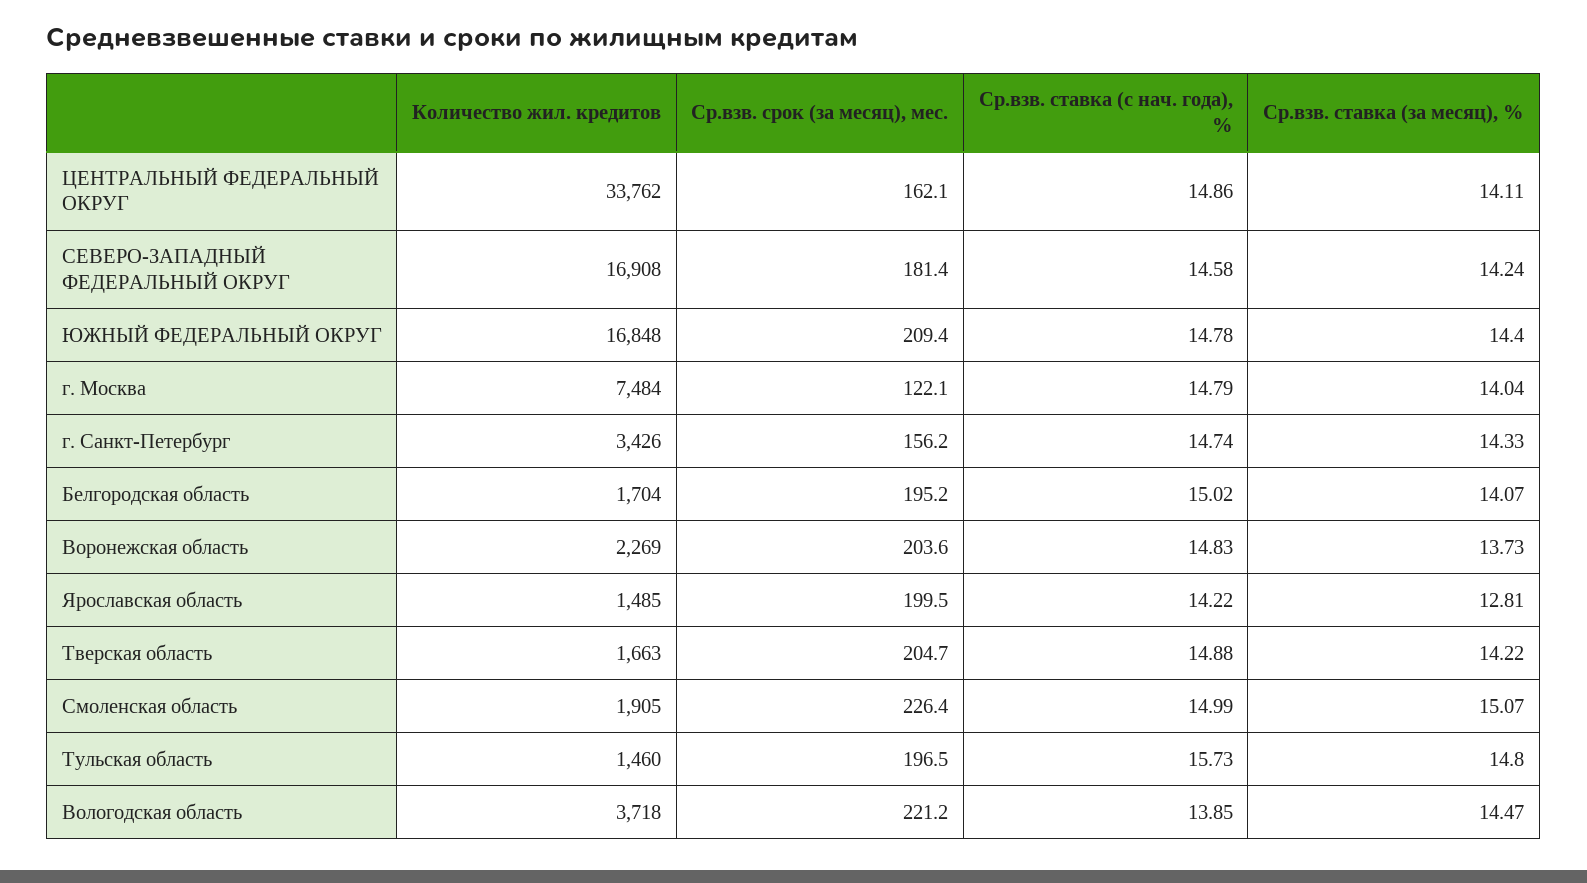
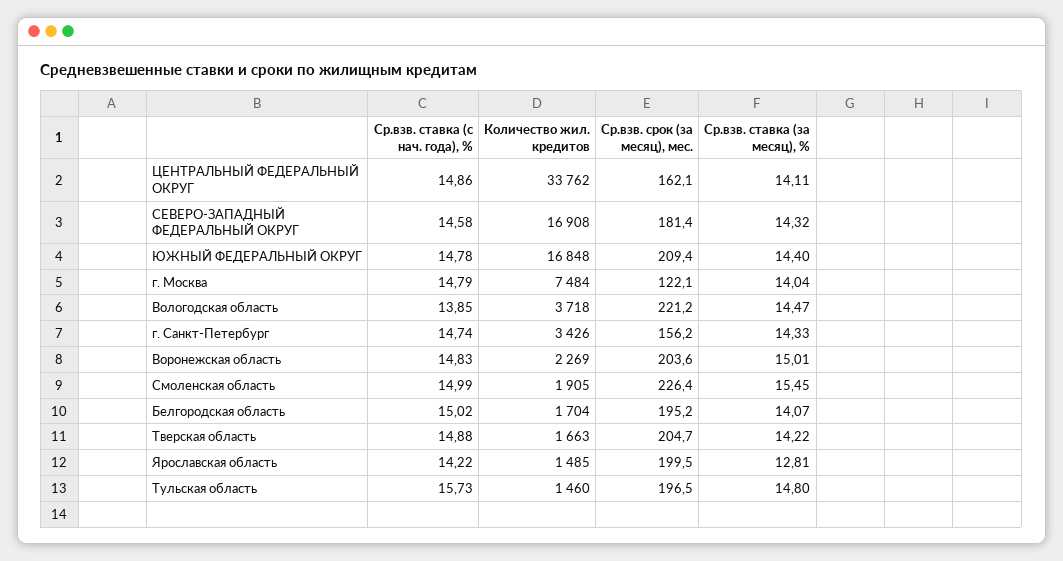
Ср.взв. ставка (за месяц), %, СЕВЕРО-ЗАПАДНЫЙ ФЕДЕРАЛЬНЫЙ ОКРУГ: 14.24 -> 14.32
Ср.взв. ставка (за месяц), %, Воронежская область: 13.73 -> 15.01
Ср.взв. ставка (за месяц), %, Смоленская область: 15.07 -> 15.45

